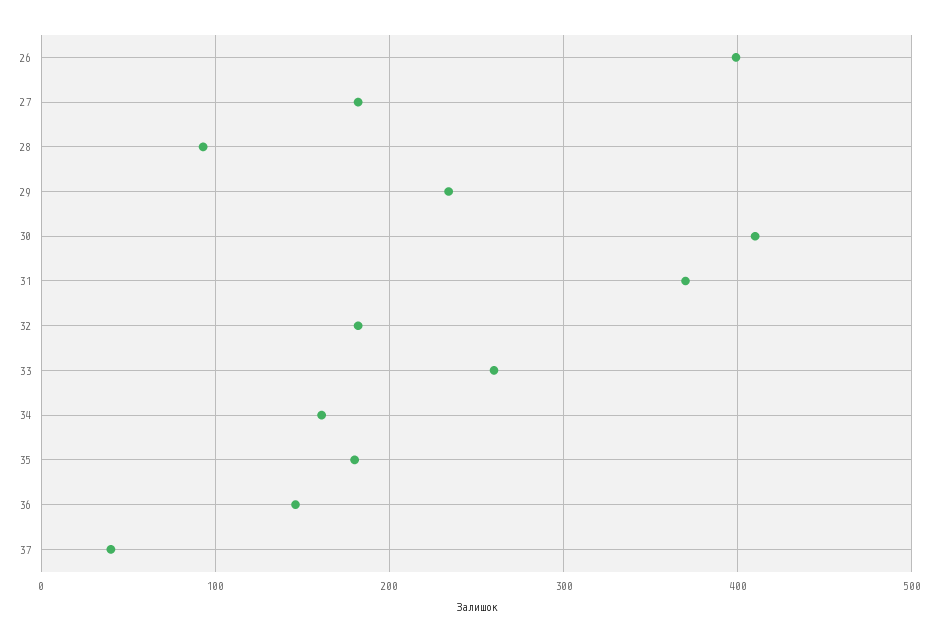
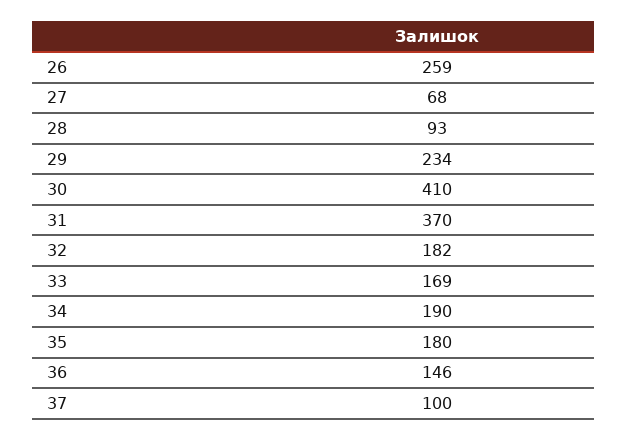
26: 400 -> 259
27: 180 -> 68
33: 260 -> 169
34: 160 -> 190
37: 40 -> 100

